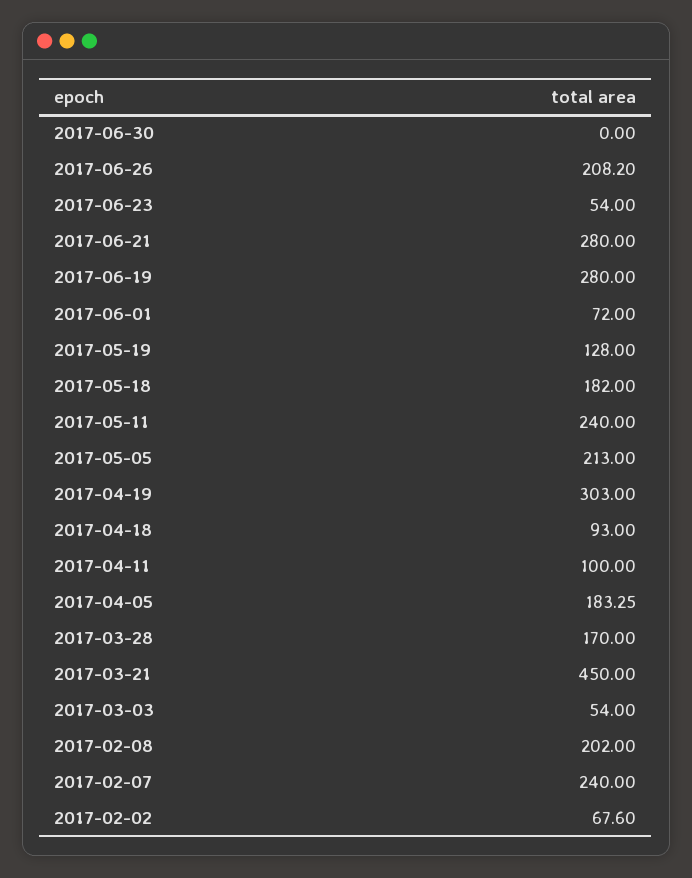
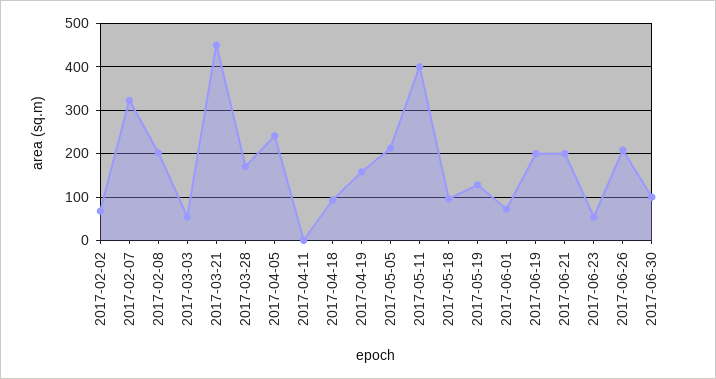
2017-06-30: 0 -> 100
2017-06-21: 280 -> 200
2017-06-19: 280 -> 200
2017-05-18: 182 -> 100
2017-05-11: 240 -> 400
2017-04-19: 303 -> 160
2017-04-11: 100 -> 0
2017-04-05: 183.25 -> 240
2017-02-07: 240 -> 320

